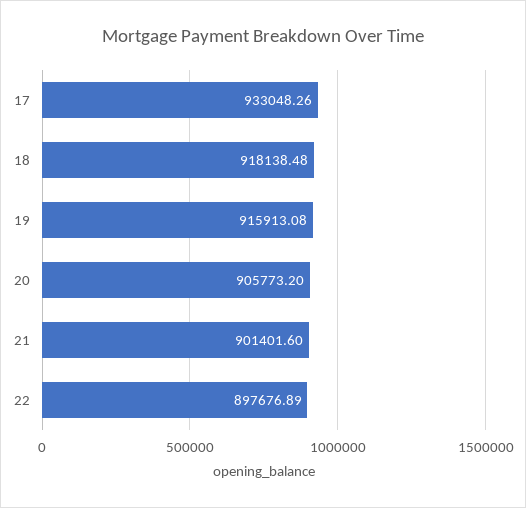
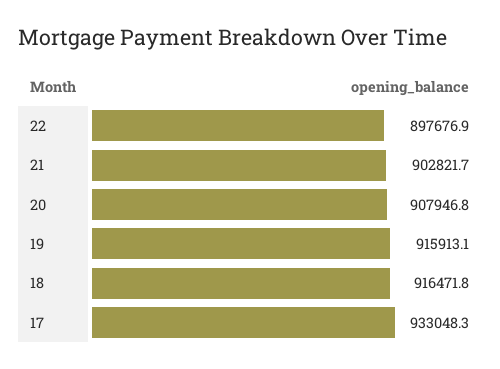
18: 918138.48 -> 916471.8
20: 905773.2 -> 907946.8
21: 901401.6 -> 902821.7

